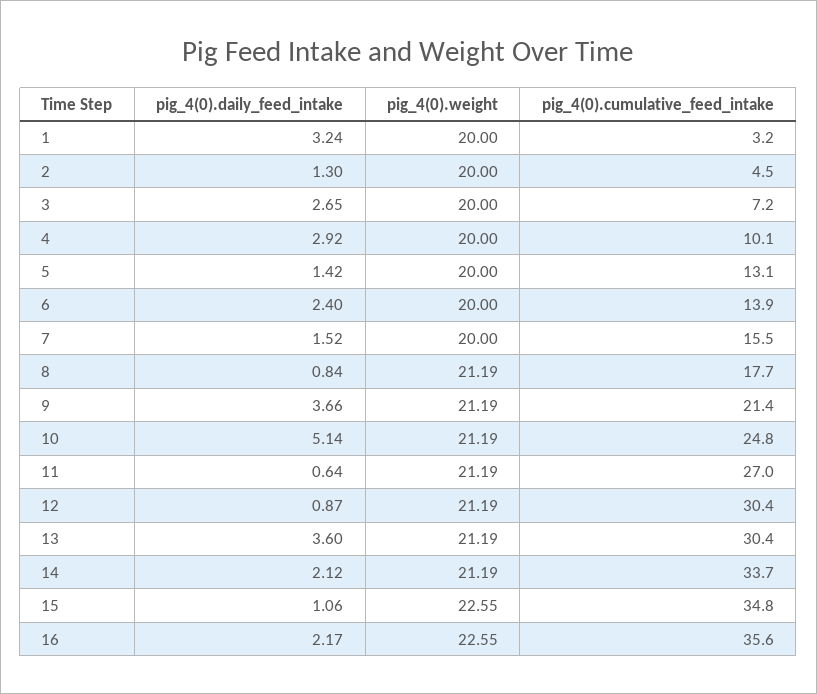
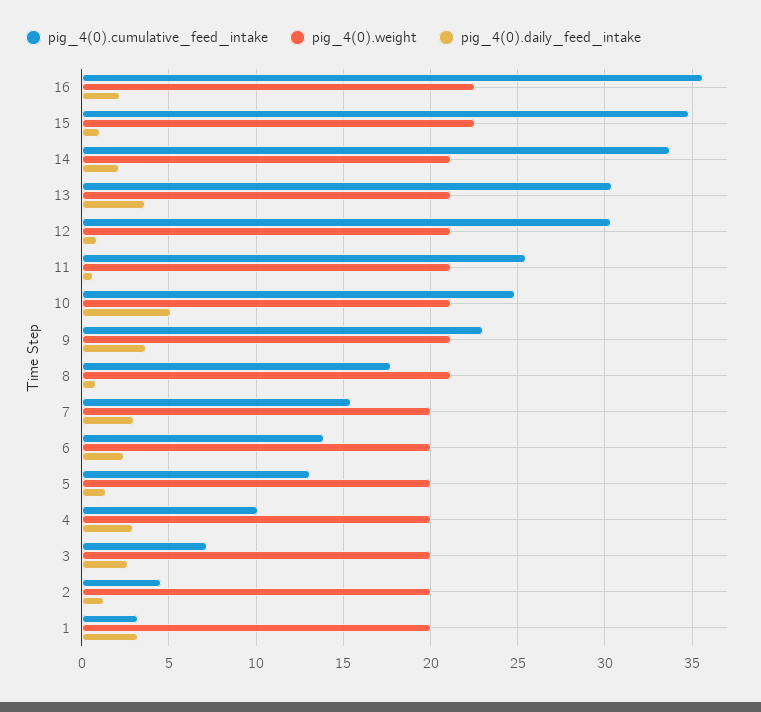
pig_4(0).daily_feed_intake, 7: 1.52 -> 3
pig_4(0).cumulative_feed_intake, 9: 21.4 -> 23
pig_4(0).cumulative_feed_intake, 11: 27 -> 25.5

